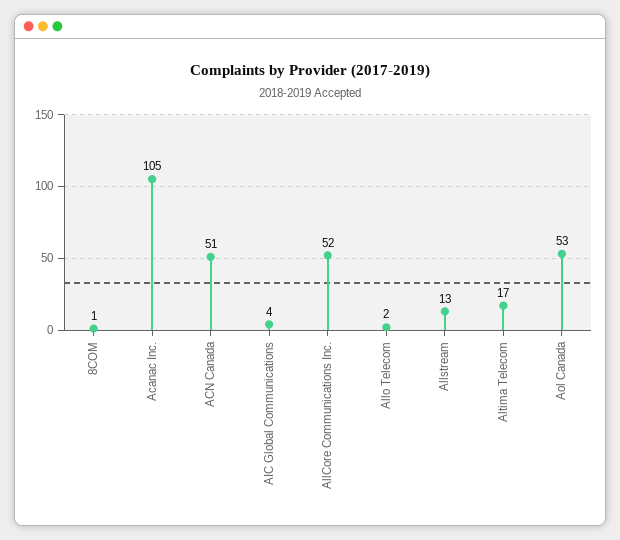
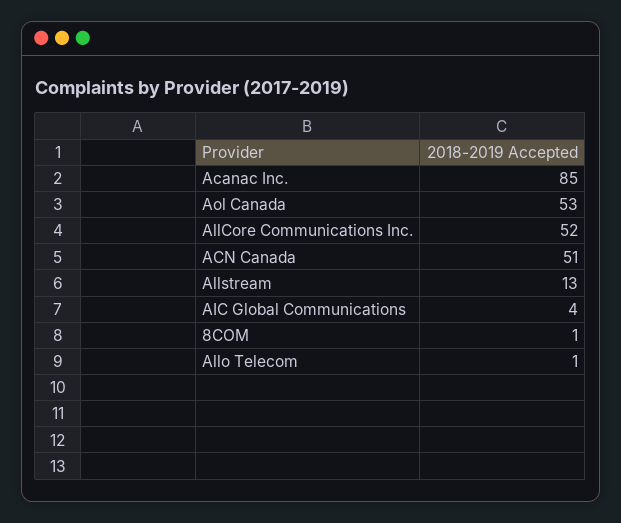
Acanac Inc.: 105 -> 85
Allo Telecom: 2 -> 1
Altima Telecom: 17 -> none

